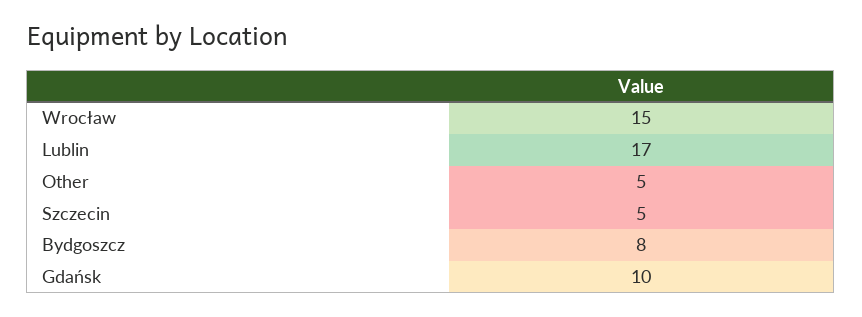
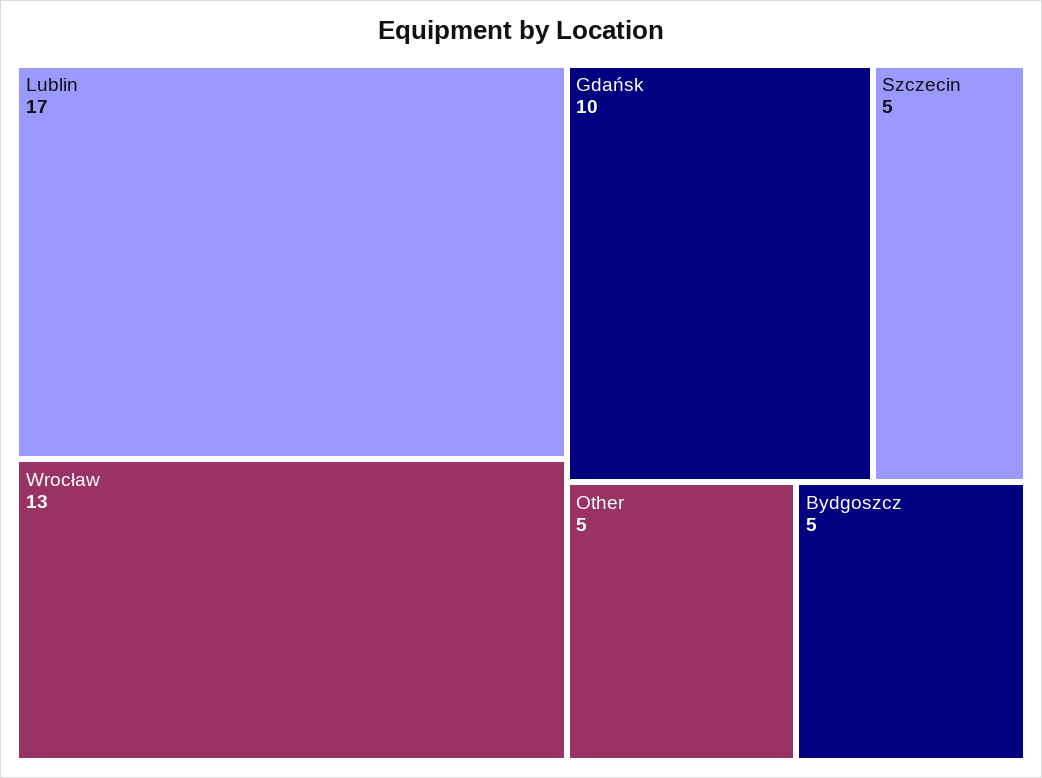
Wrocław: 15 -> 13
Bydgoszcz: 8 -> 5

